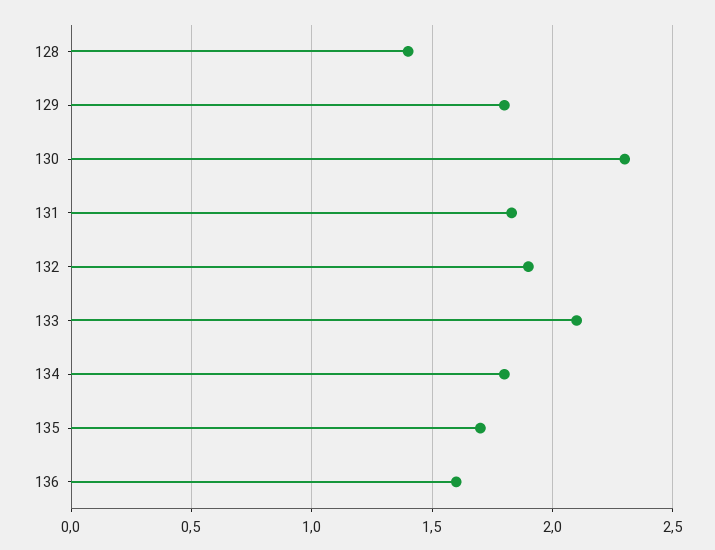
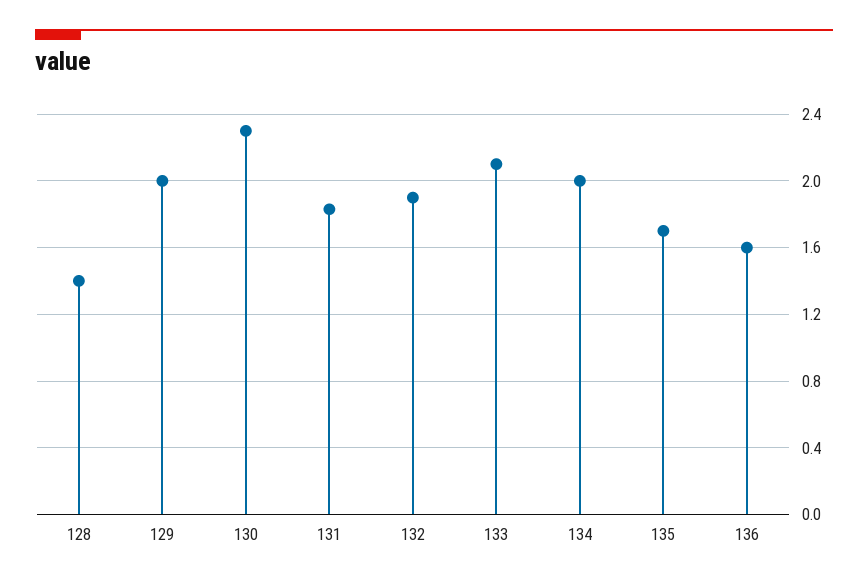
129: 1.8 -> 2
134: 1.8 -> 2

